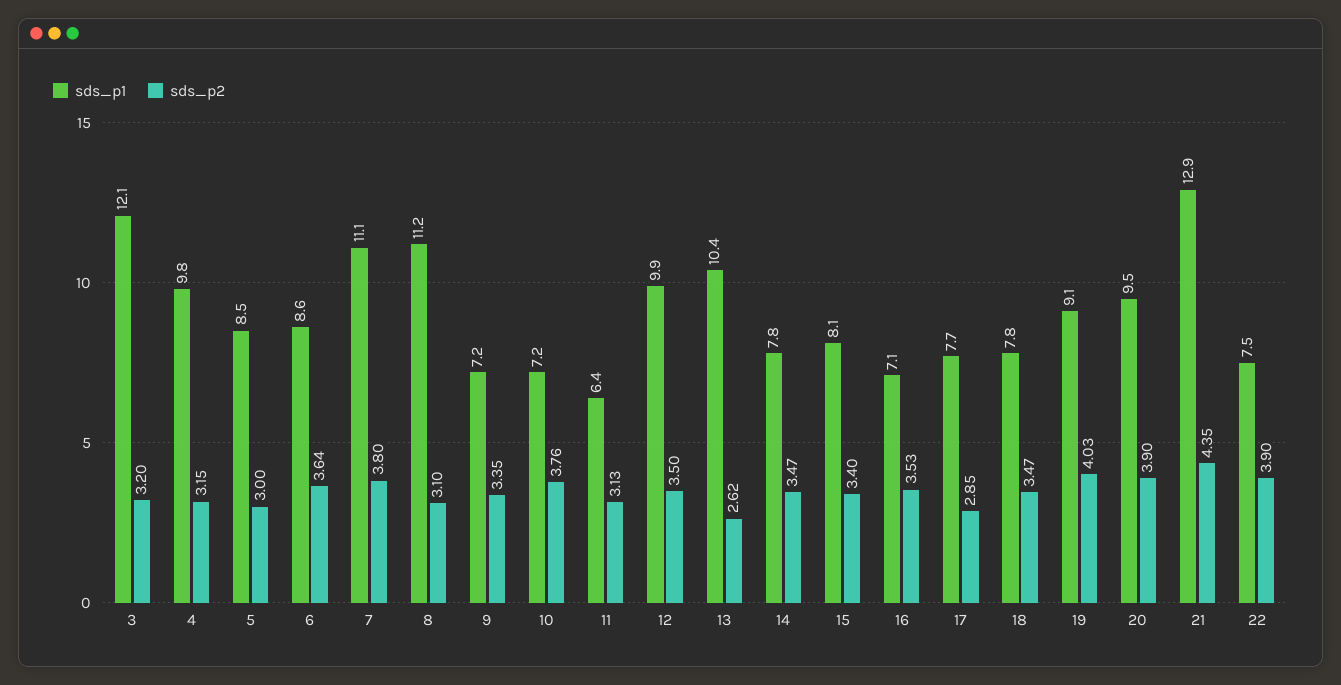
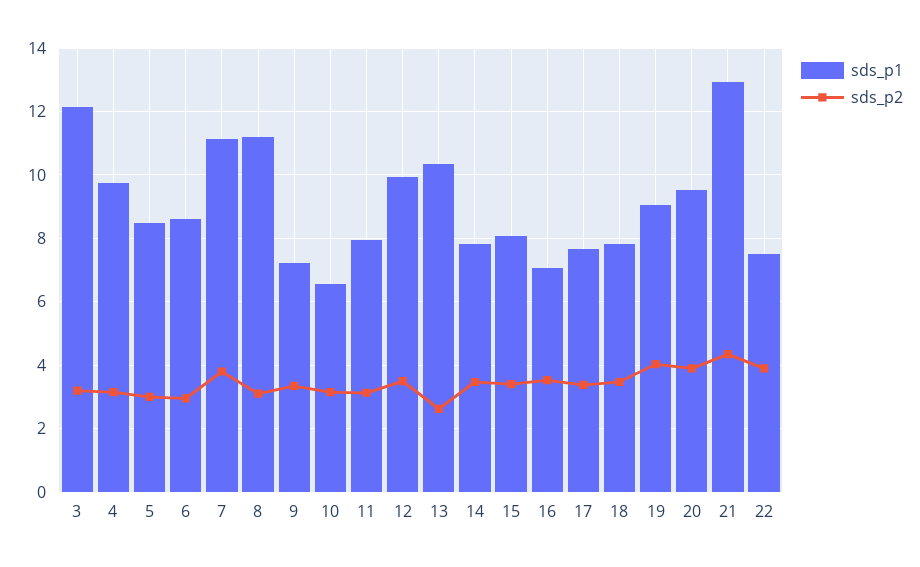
sds_p2, 6: 3.64 -> 3
sds_p1, 10: 7.2 -> 6.6
sds_p2, 10: 3.76 -> 3.2
sds_p1, 11: 6.4 -> 8
sds_p2, 17: 2.85 -> 3.4

